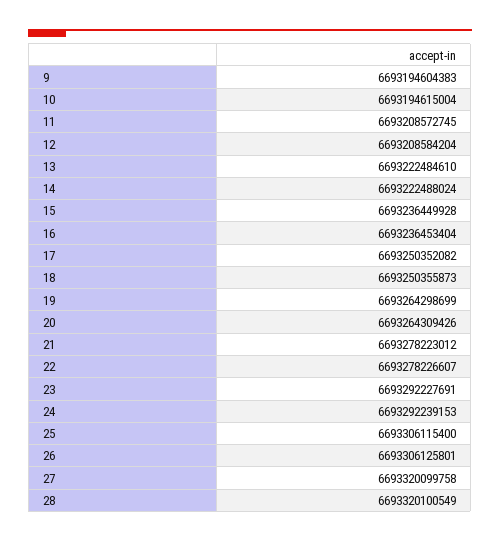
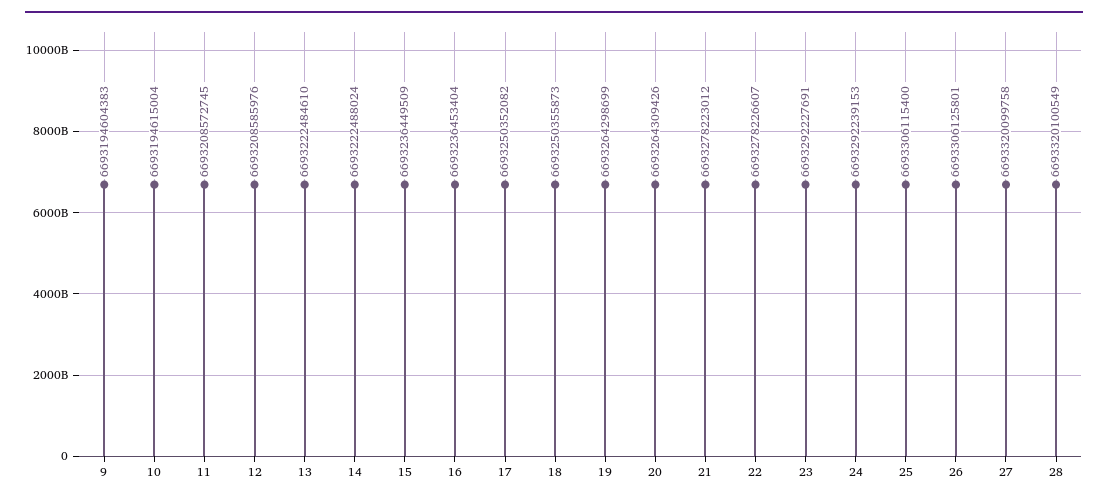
12: 6693208584204 -> 6693208585976
15: 6693236449928 -> 6693236449509

